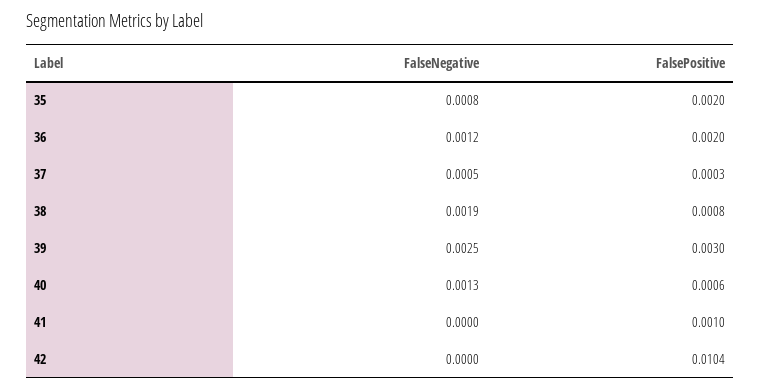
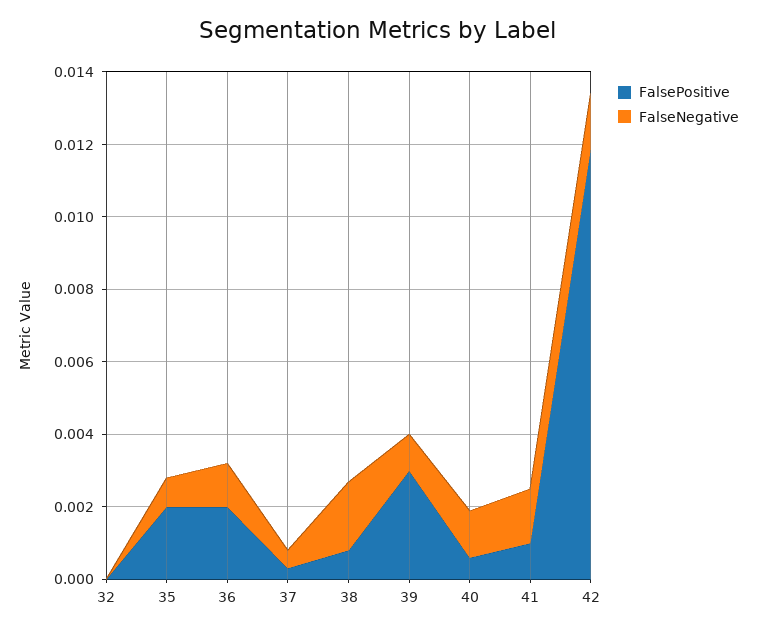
FalseNegative, 39: 0.0025 -> 0.001
FalseNegative, 41: 0 -> 0.0015
FalseNegative, 42: 0 -> 0.0015
FalsePositive, 42: 0.0104 -> 0.012
FalsePositive, 32: none -> 0
FalseNegative, 32: none -> 0

